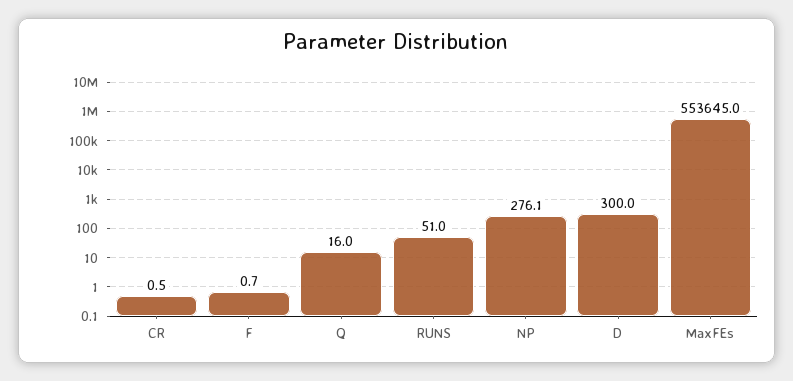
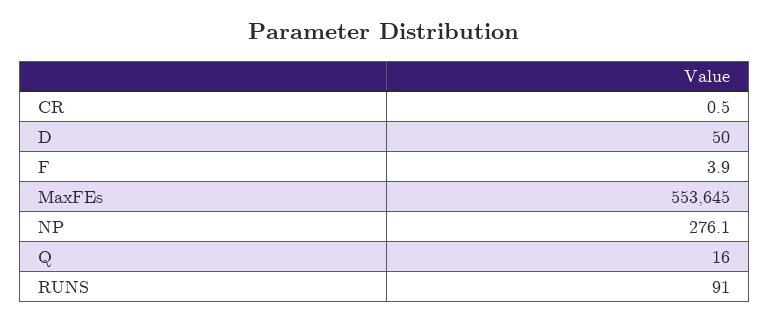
F: 0.7 -> 3.9
RUNS: 51 -> 91
D: 300 -> 50

